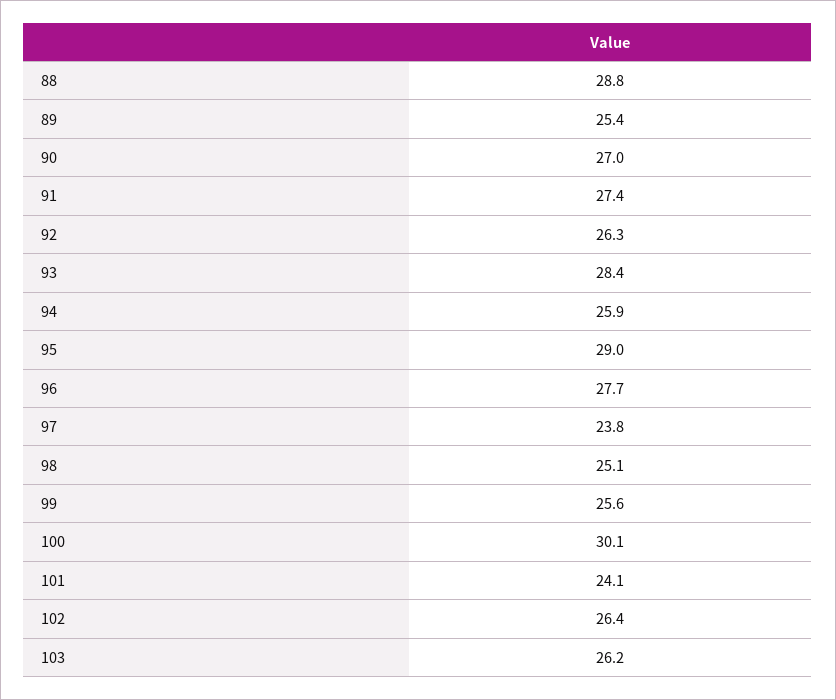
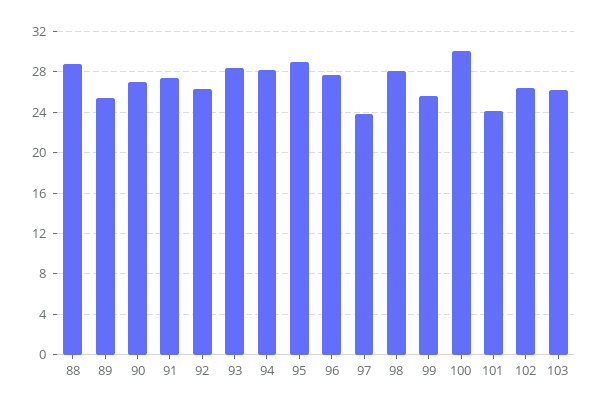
94: 25.9 -> 28
98: 25.1 -> 28

